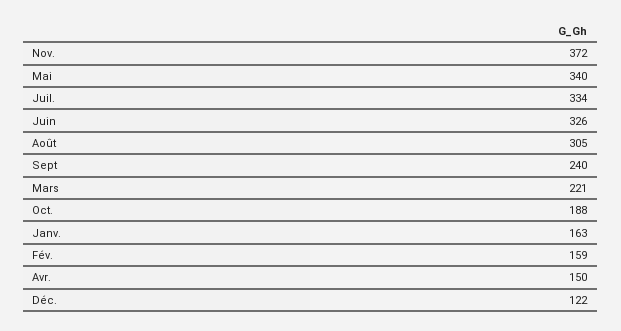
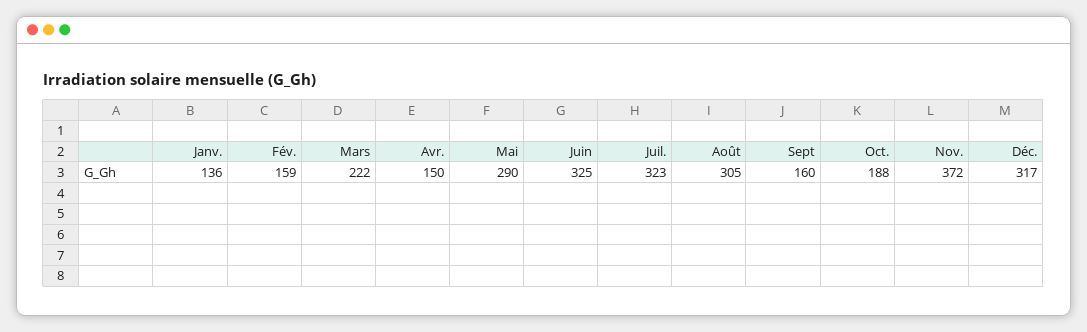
Mai: 340 -> 290
Juil.: 334 -> 323
Juin: 326 -> 325
Sept: 240 -> 160
Mars: 221 -> 222
Janv.: 163 -> 136
Déc.: 122 -> 317

